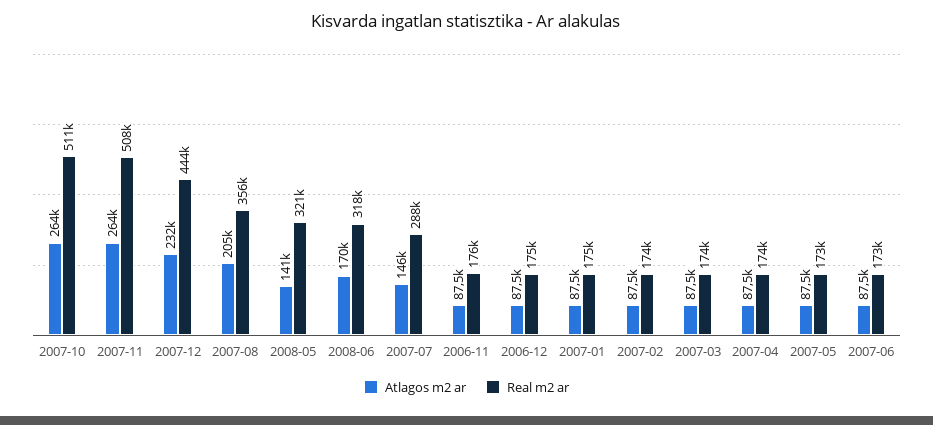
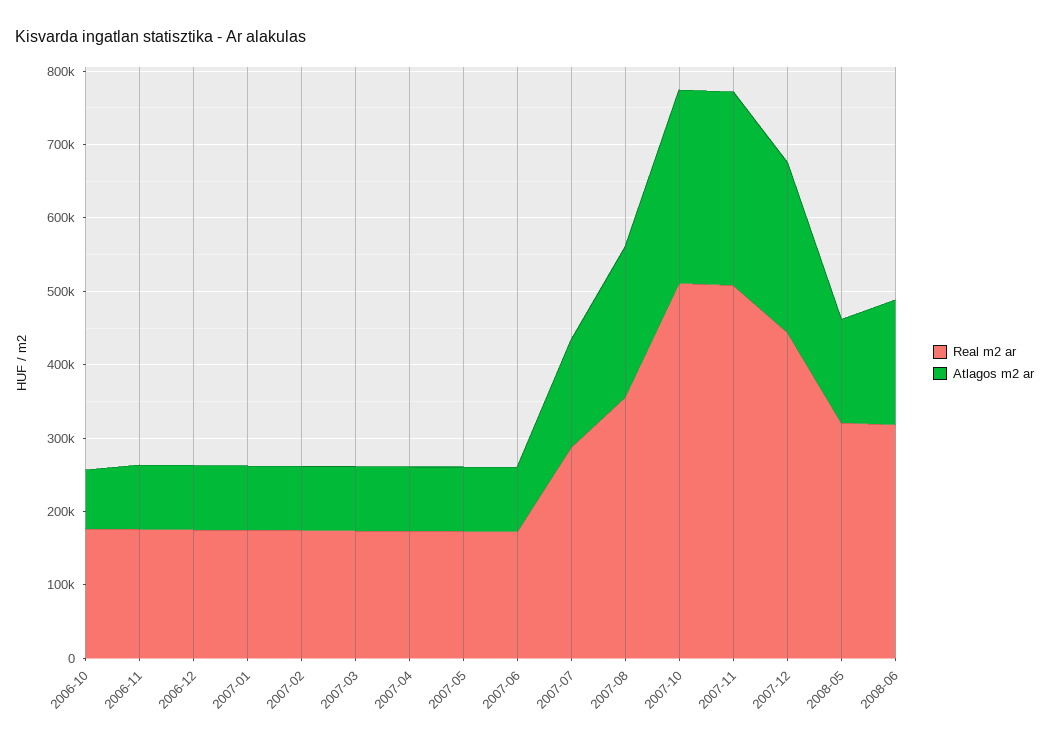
Real m2 ar, 2006-10: none -> 180000
Atlagos m2 ar, 2006-10: none -> 80000

